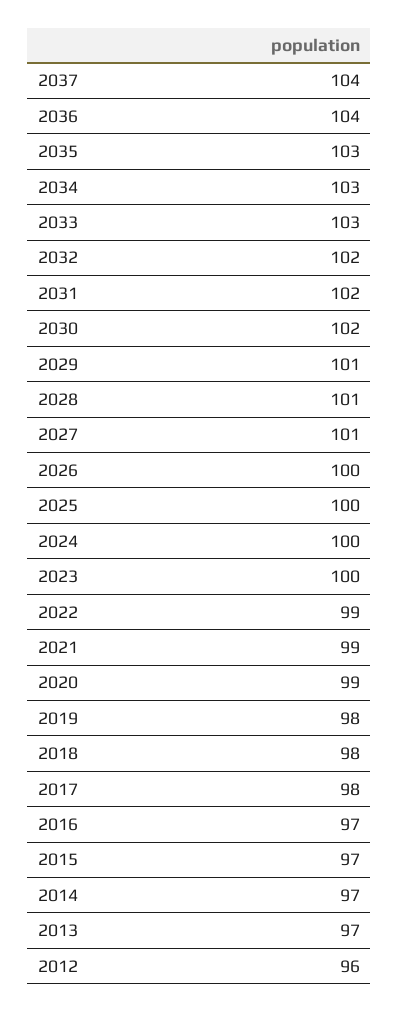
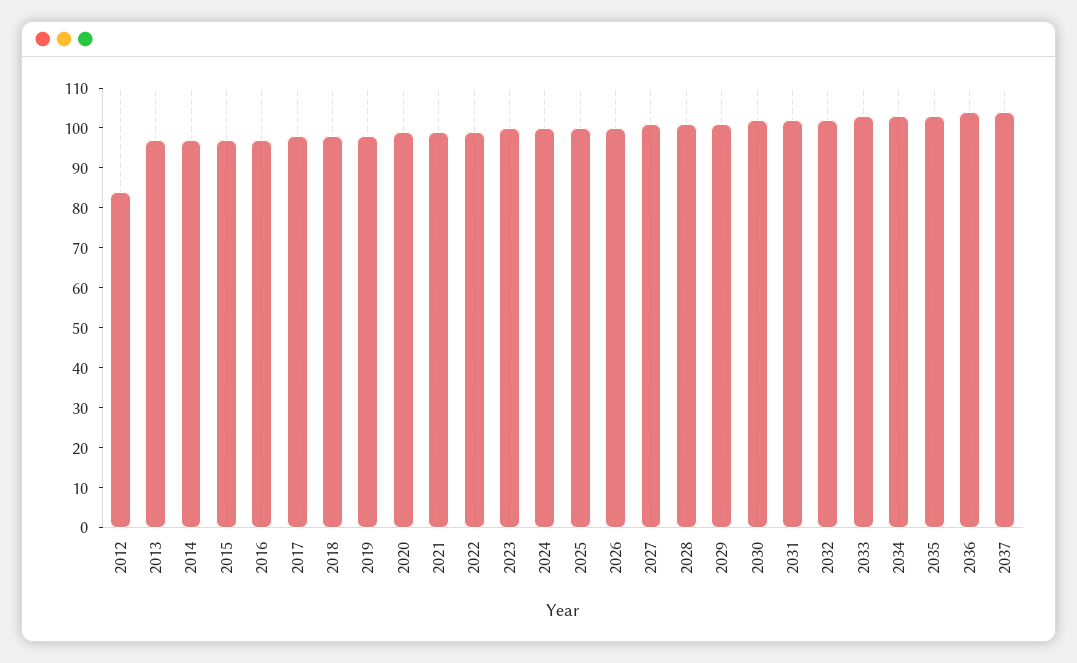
2012: 96 -> 85

